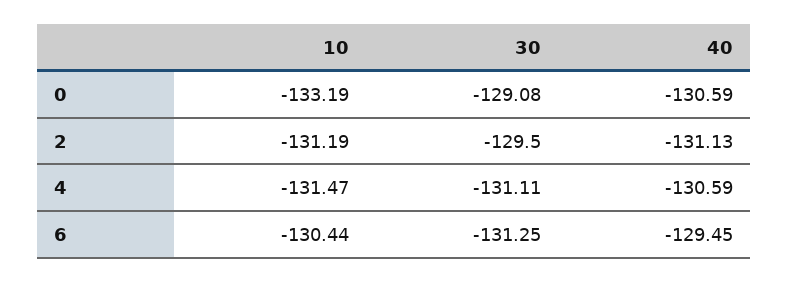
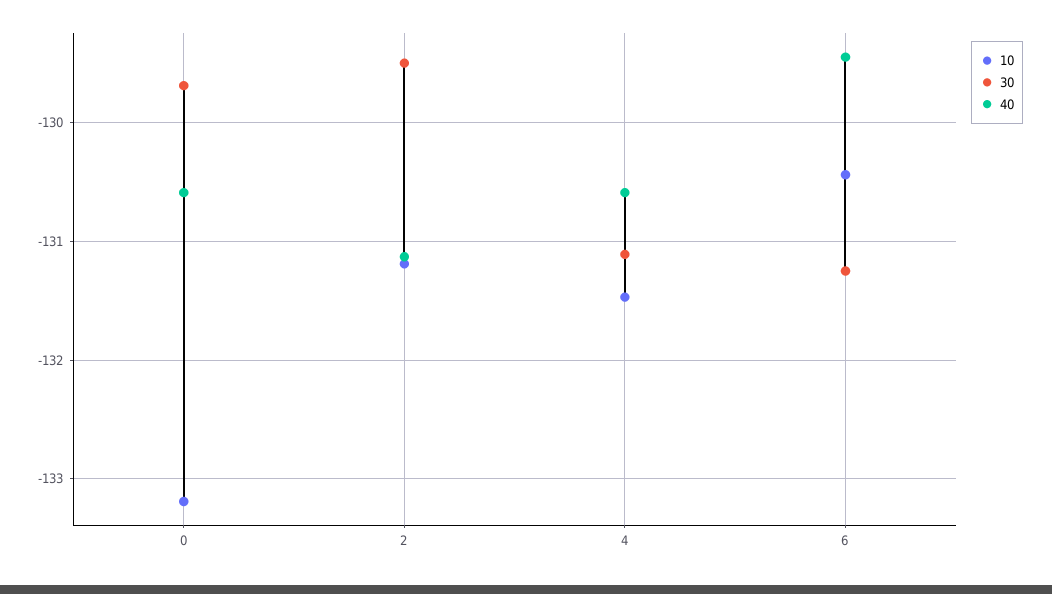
30, 0: -129.08 -> -129.7

